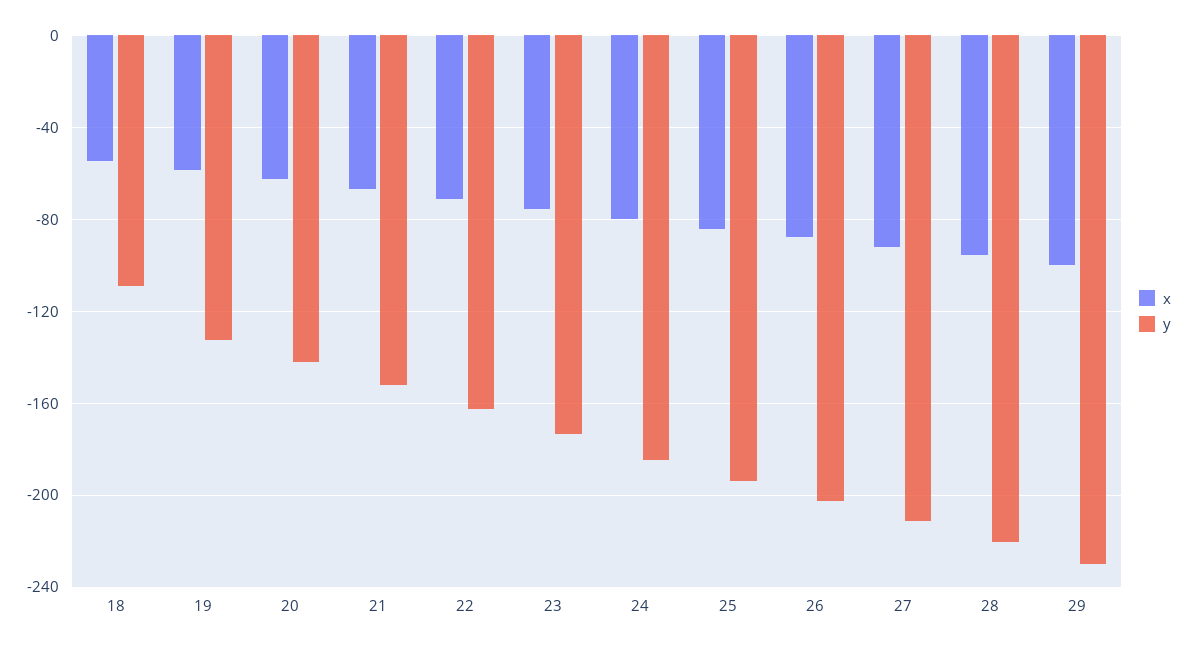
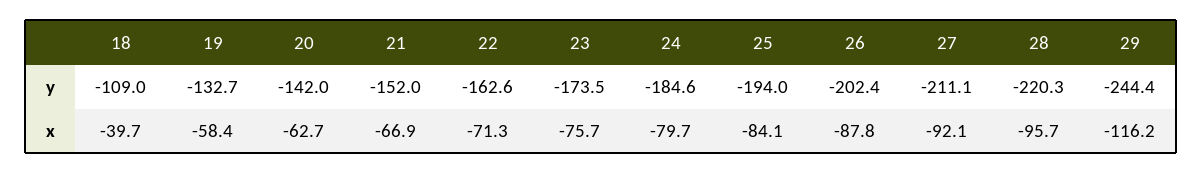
x, 18: -55 -> -39.7
x, 29: -100 -> -116.2
y, 29: -230 -> -244.4

